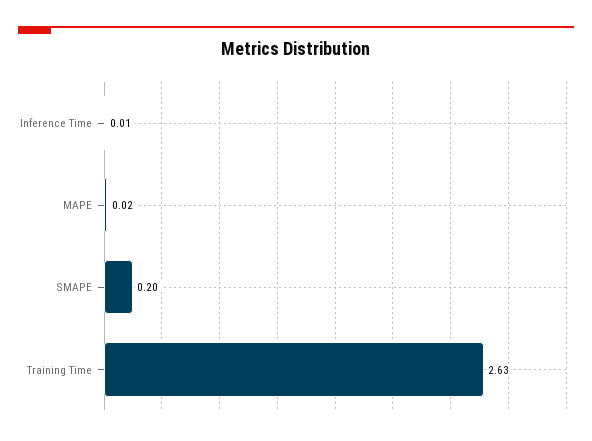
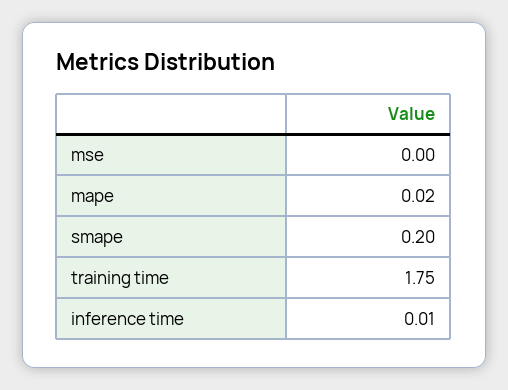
Training Time: 2.63 -> 1.75
mse: none -> 0

